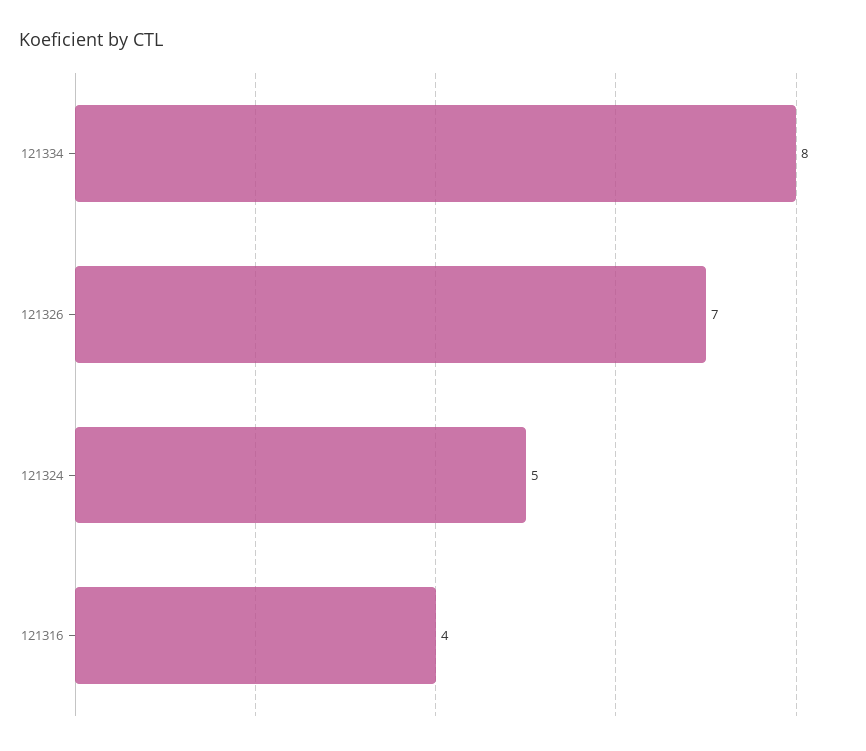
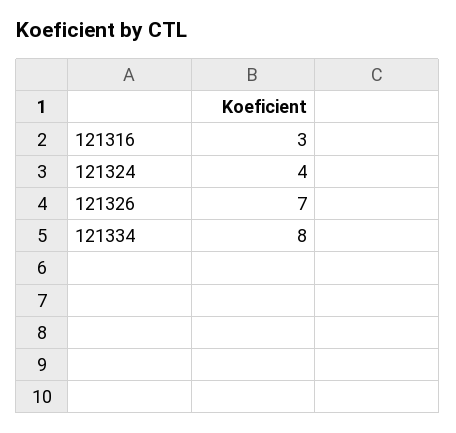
121324: 5 -> 4
121316: 4 -> 3

